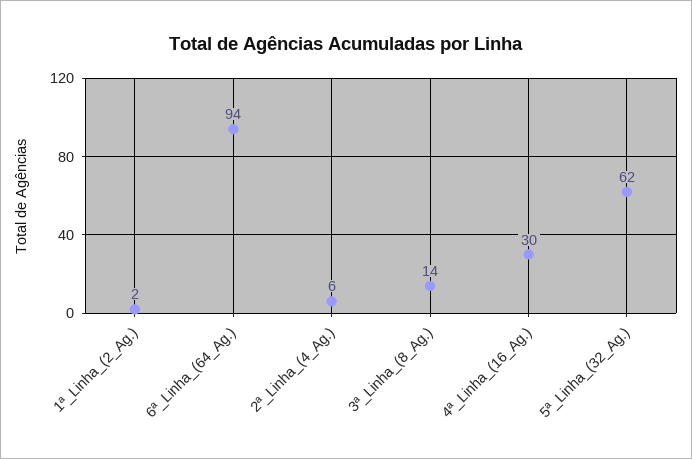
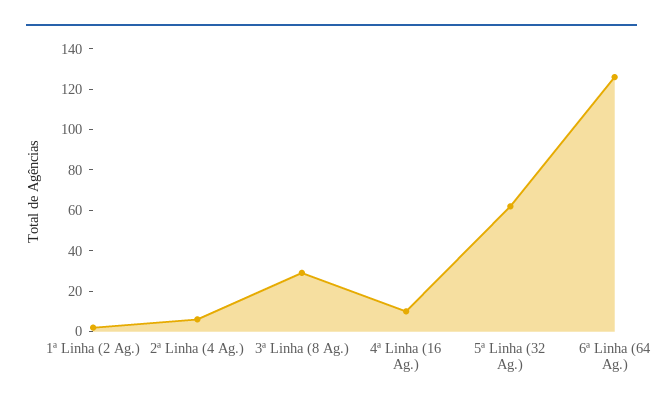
6ª_Linha_(64_Ag.): 94 -> 125
3ª_Linha_(8_Ag.): 14 -> 30
4ª_Linha_(16_Ag.): 30 -> 10

